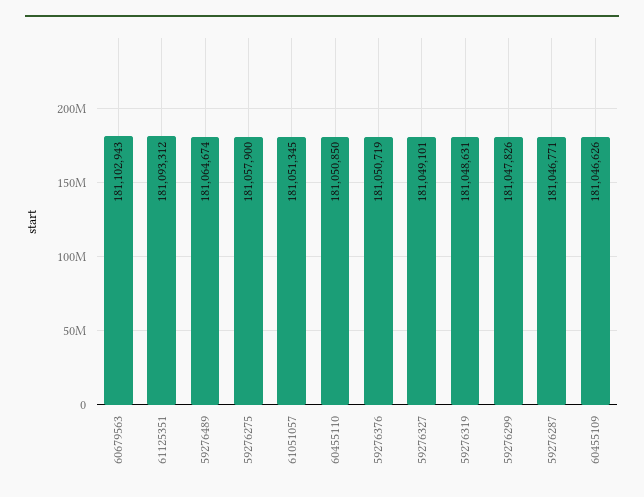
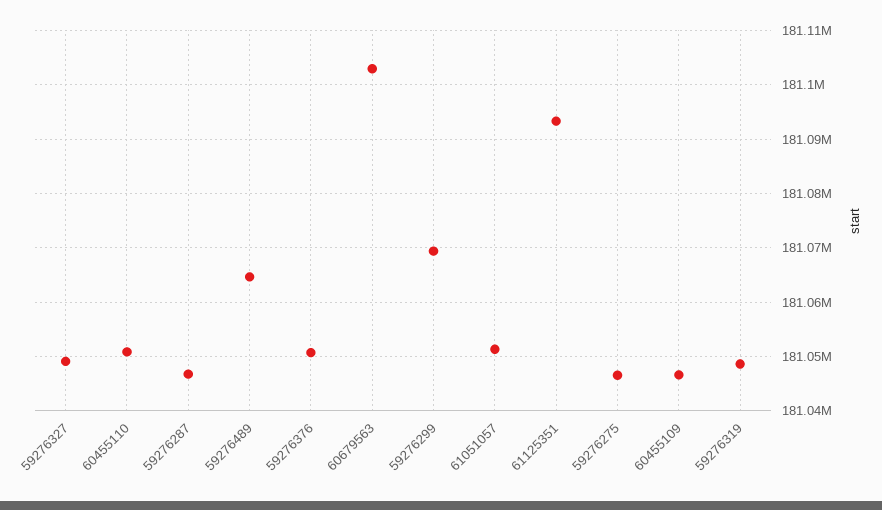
59276275: 181057900 -> 181046000
59276299: 181047826 -> 181070000

